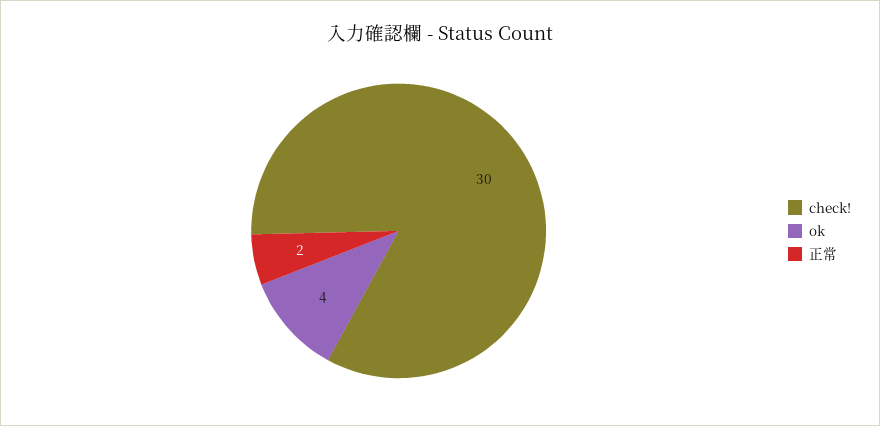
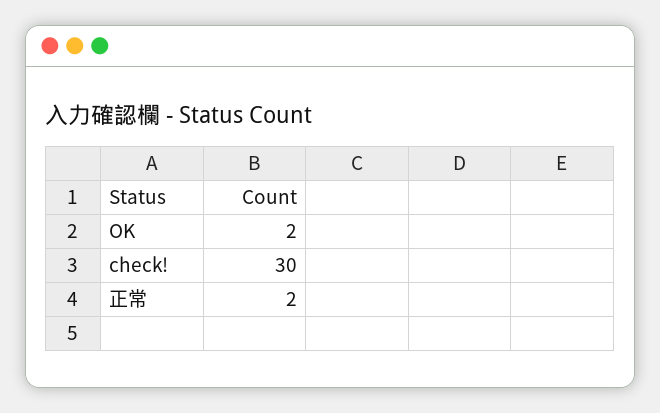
ok: 4 -> 2

